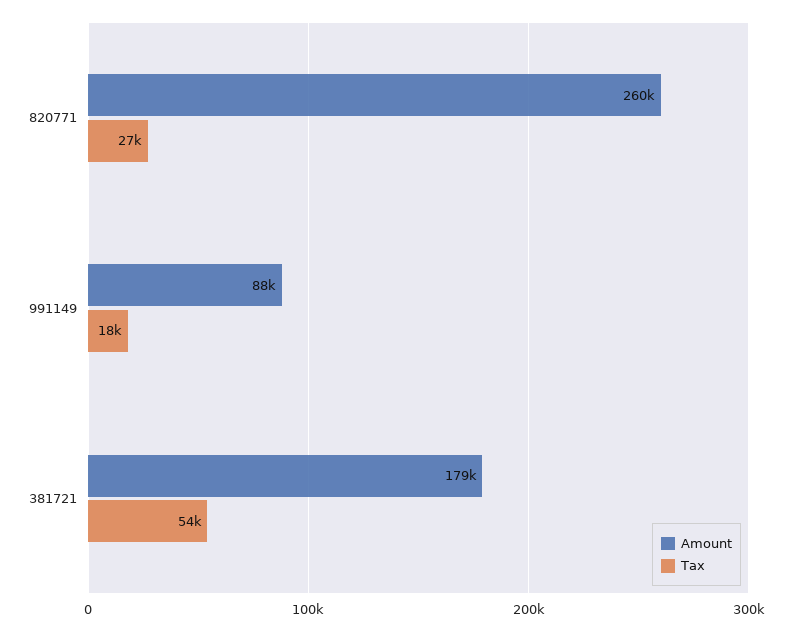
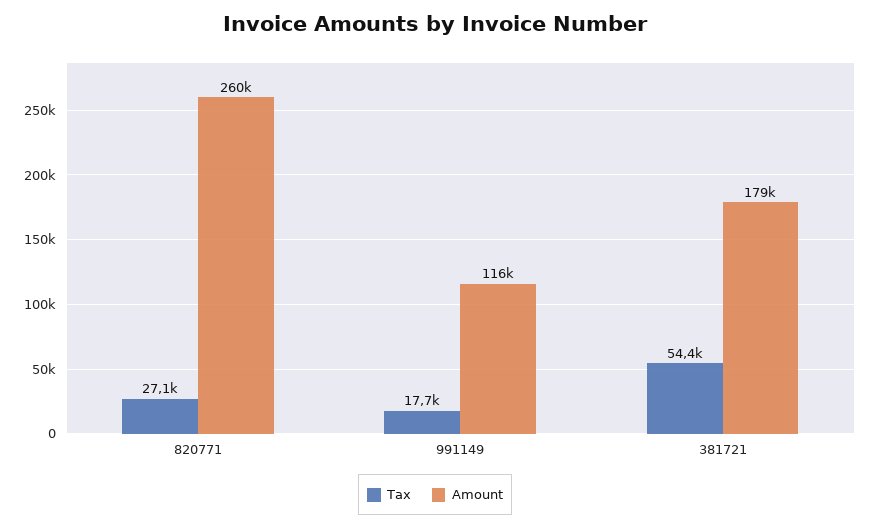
Amount, 991149: 88000 -> 116000

